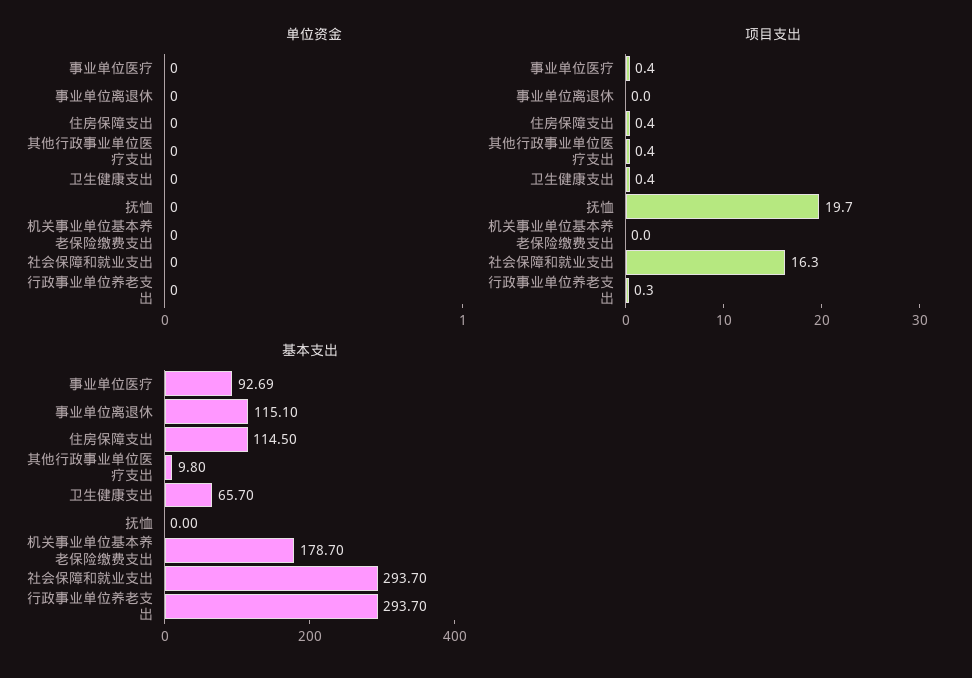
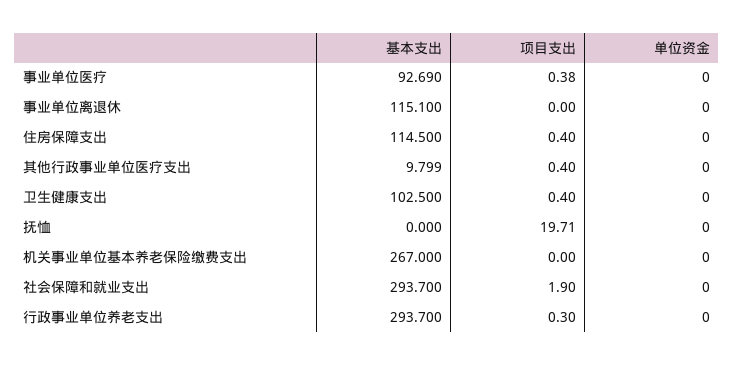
项目支出, 社会保障和就业支出: 16.3 -> 1.9
基本支出, 卫生健康支出: 65.7 -> 102.5
基本支出, 机关事业单位基本养老保险缴费支出: 178.7 -> 267

